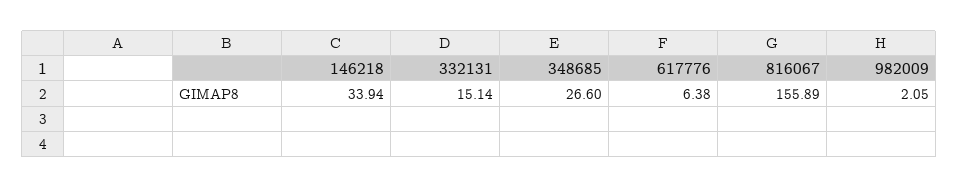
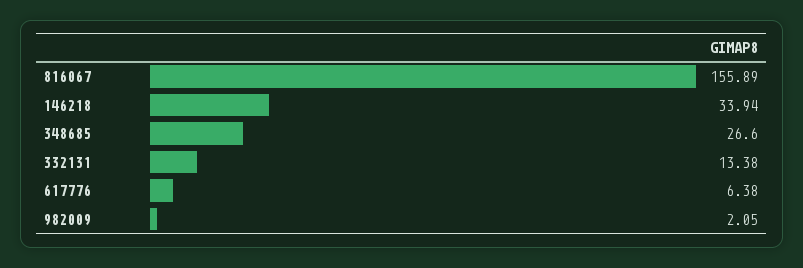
332131: 15.14 -> 13.38

